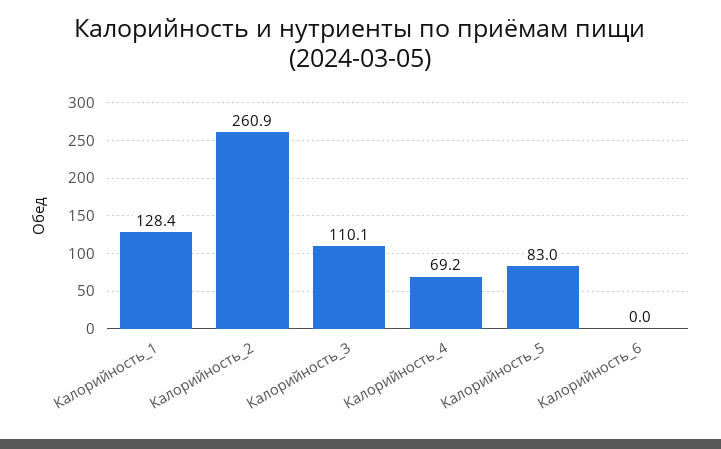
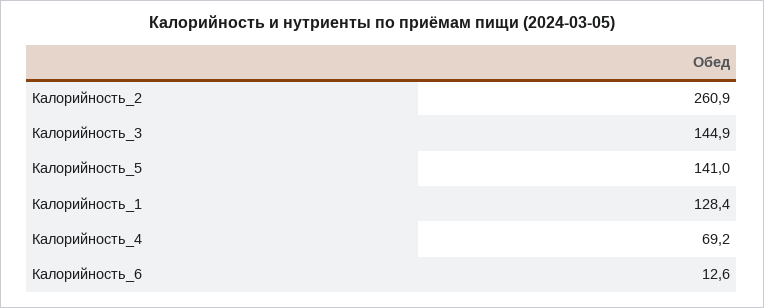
Калорийность_3: 110.1 -> 144.9
Калорийность_5: 83 -> 141
Калорийность_6: 0 -> 12.6

